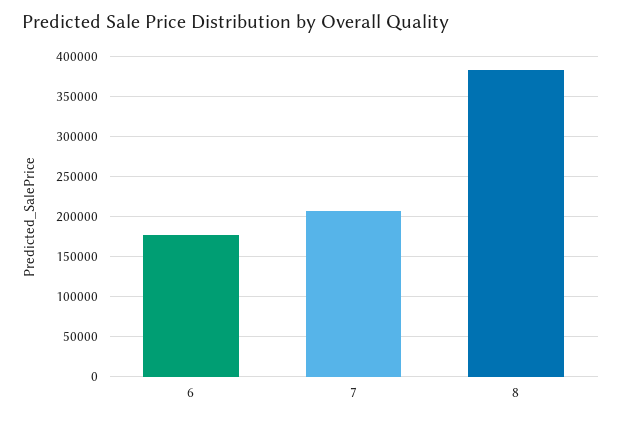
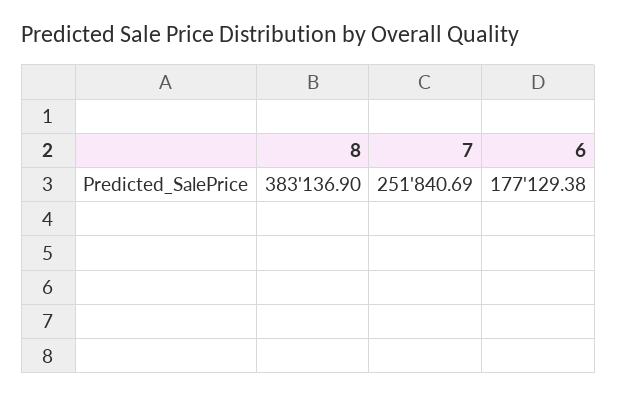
7: 210000 -> 251840.69

